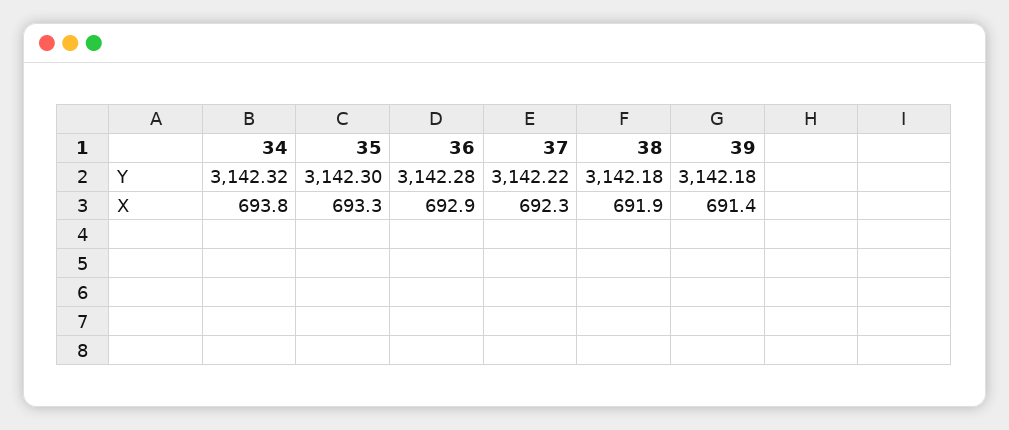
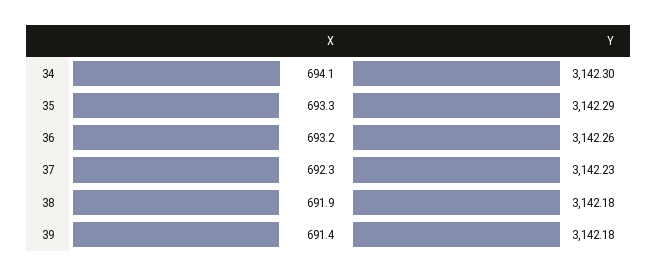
34, Y: 3142.32 -> 3142.3
35, Y: 3142.3 -> 3142.29
36, Y: 3142.28 -> 3142.26
37, Y: 3142.22 -> 3142.23
34, X: 693.8 -> 694.1
36, X: 692.9 -> 693.2

